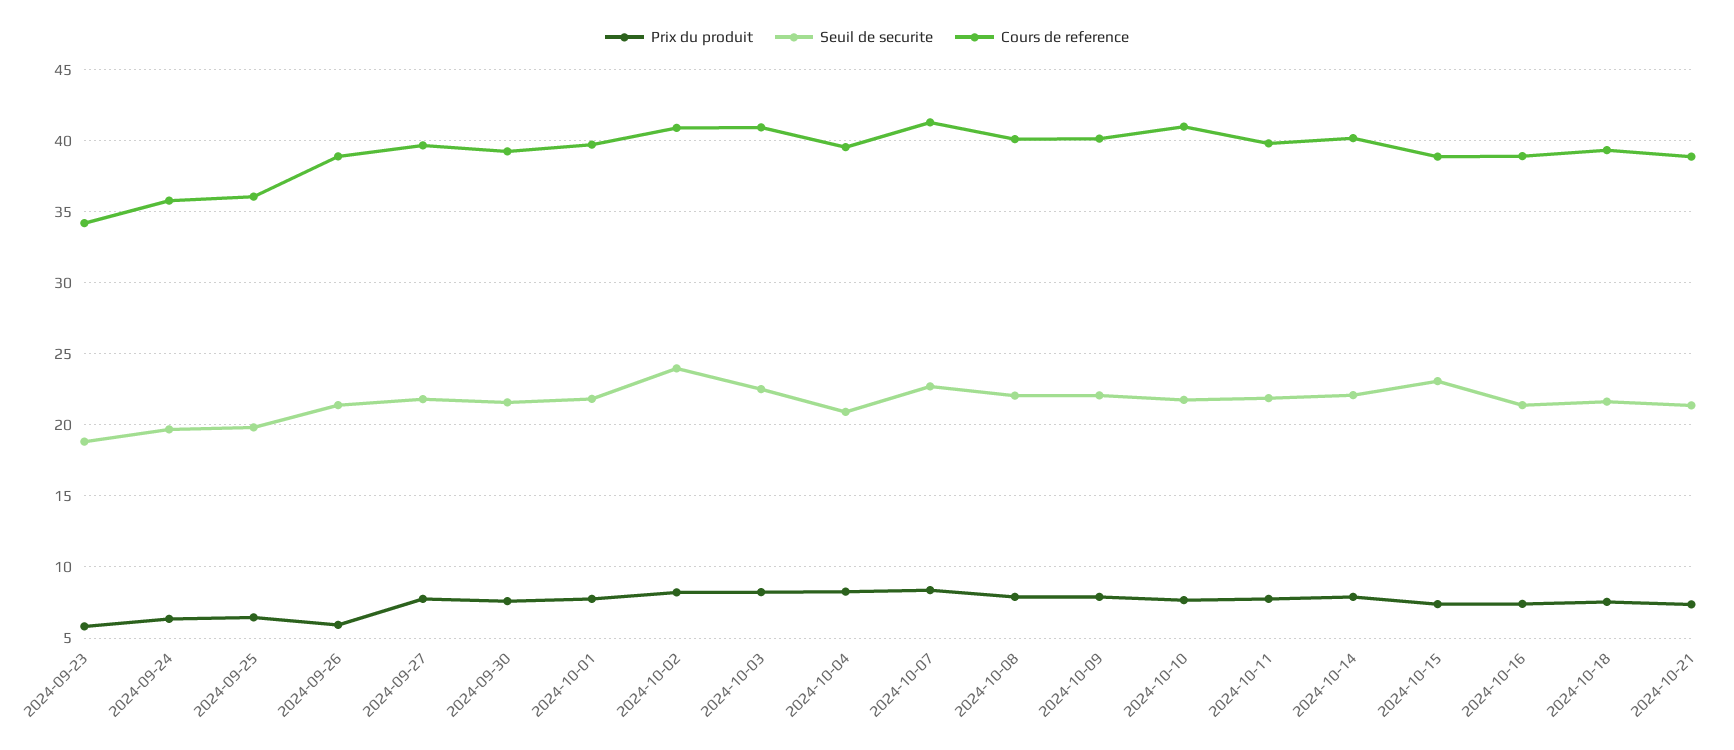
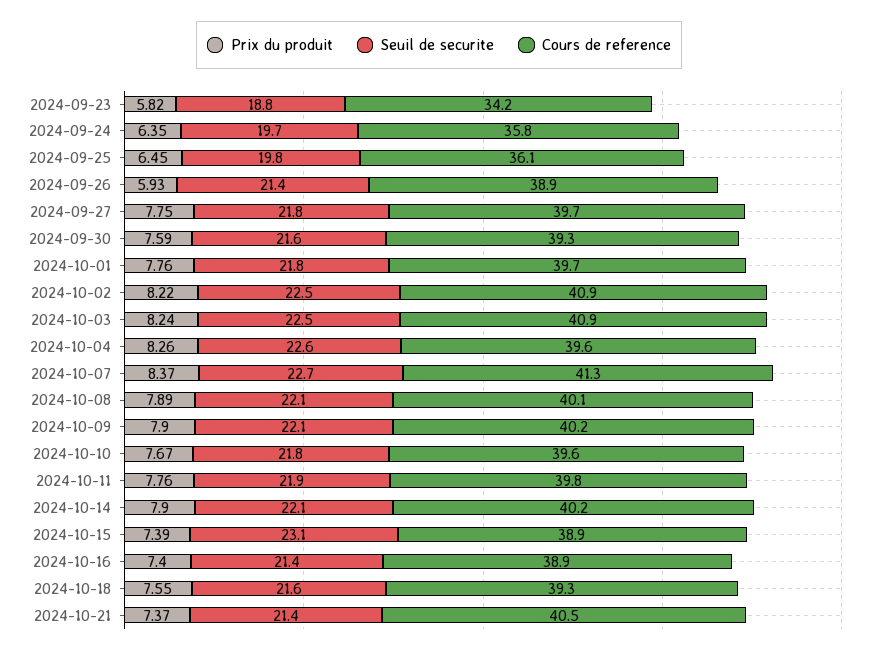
Seuil de securite, 2024-10-02: 24 -> 22.5
Seuil de securite, 2024-10-04: 21 -> 22.6
Cours de reference, 2024-10-10: 41 -> 39.6
Cours de reference, 2024-10-21: 39 -> 40.5

